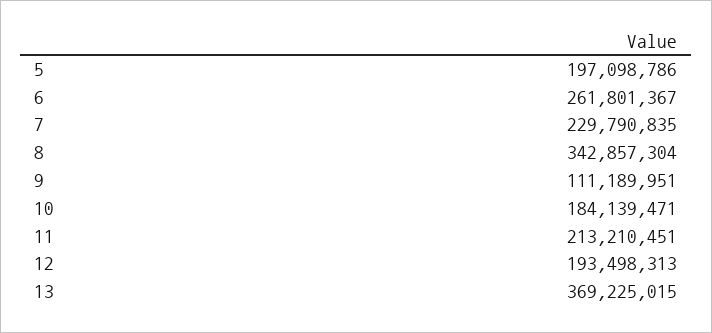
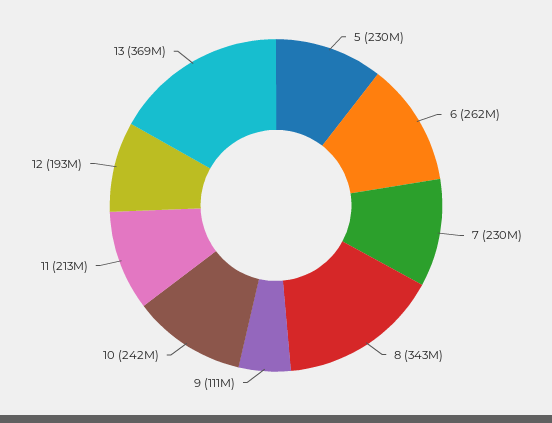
5: 197098786 -> 230000000
10: 184139471 -> 242000000

